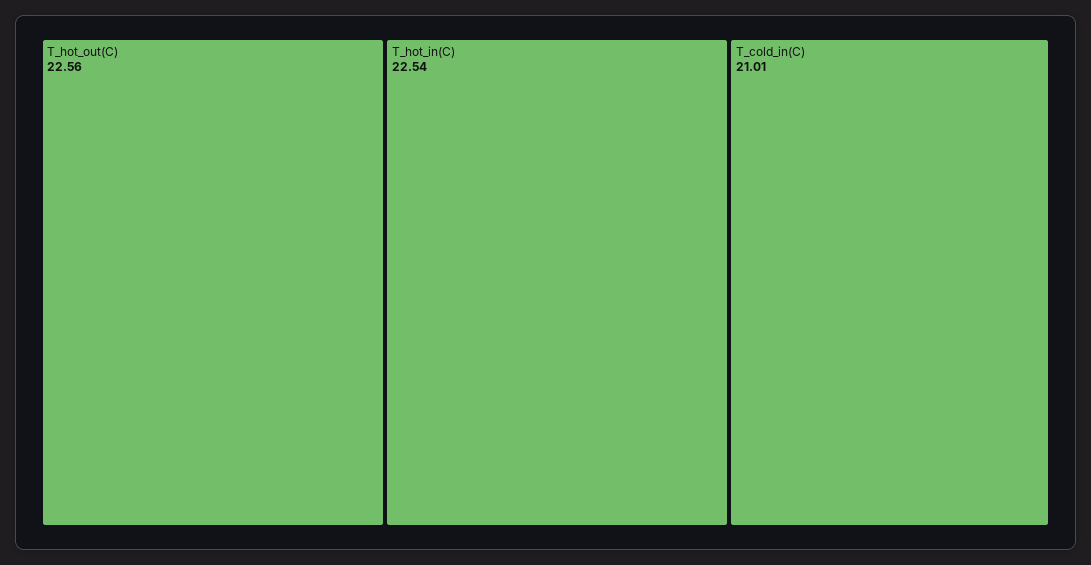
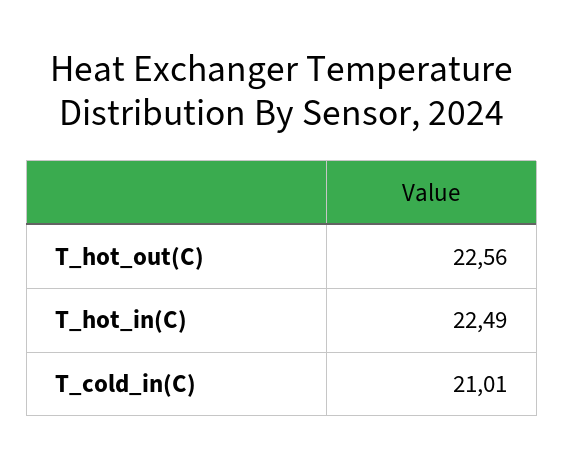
T_hot_in(C): 22.54 -> 22.49

